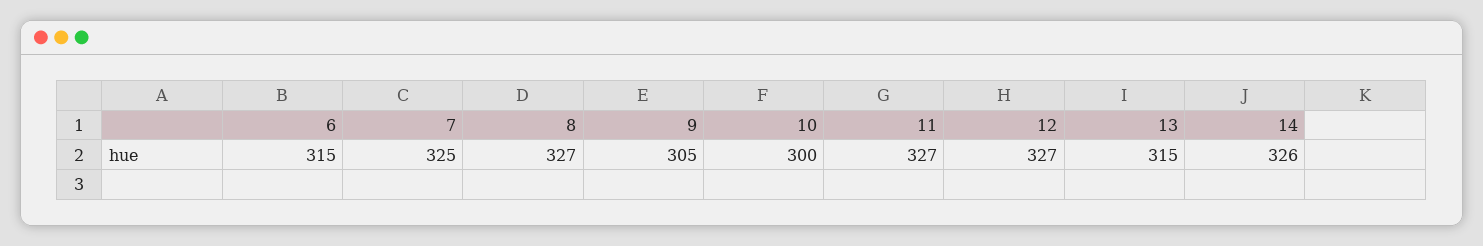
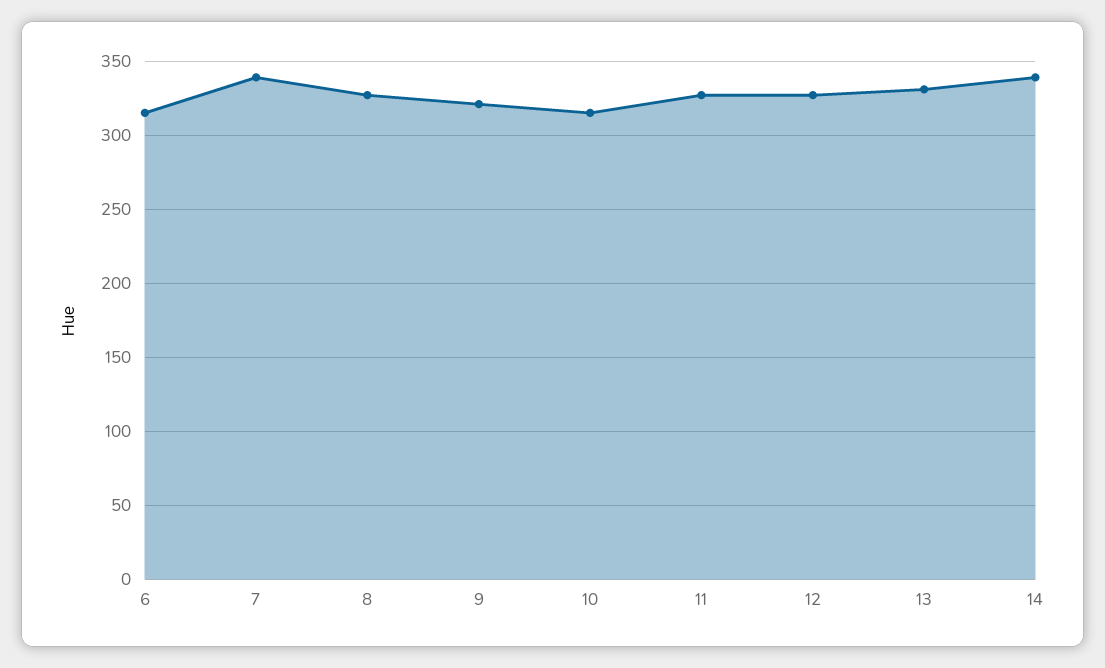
7: 325 -> 340
9: 305 -> 320
10: 300 -> 315
13: 315 -> 330
14: 326 -> 340

